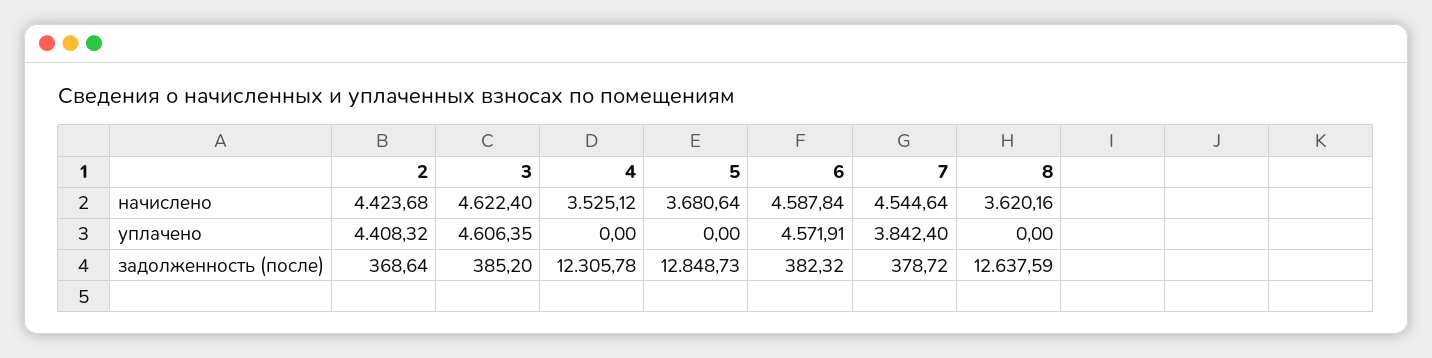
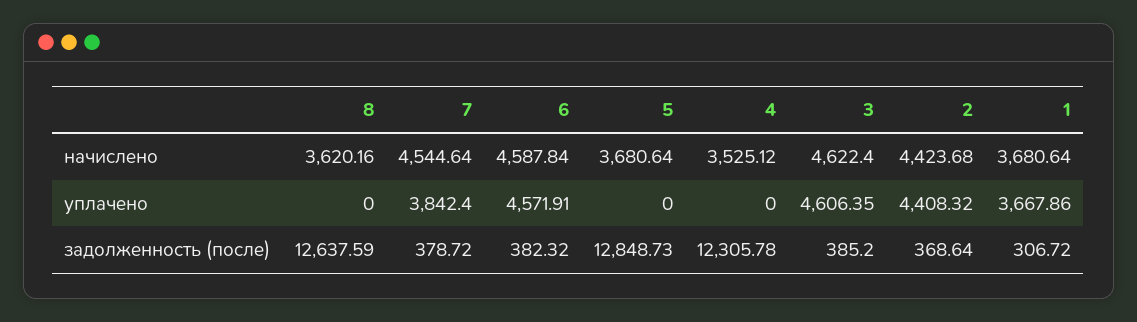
1, начислено: none -> 3680.64
1, уплачено: none -> 3667.86
1, задолженность (после): none -> 306.72

